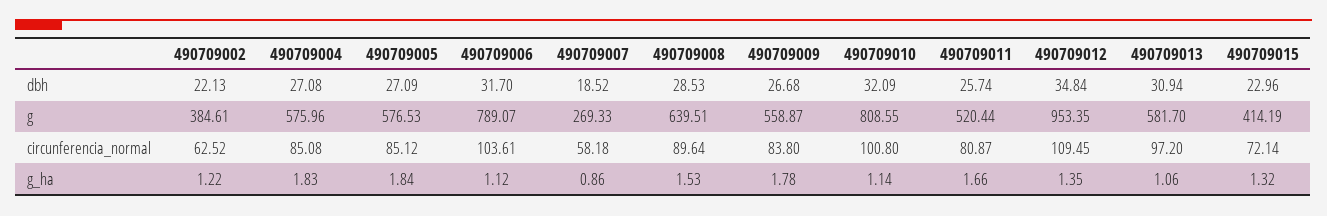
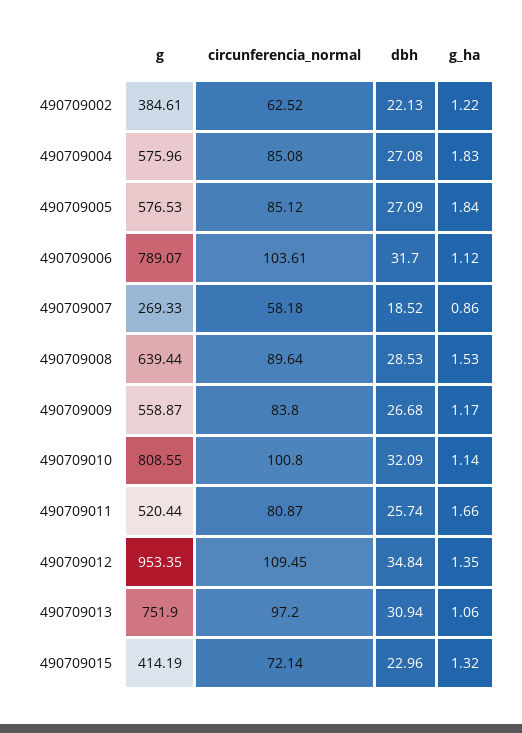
490709008, g: 639.51 -> 639.44
490709013, g: 581.7 -> 751.9
490709009, g_ha: 1.78 -> 1.17

